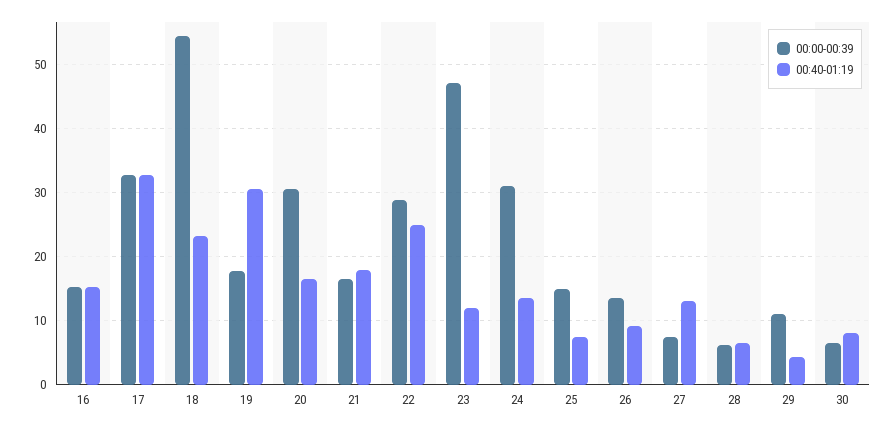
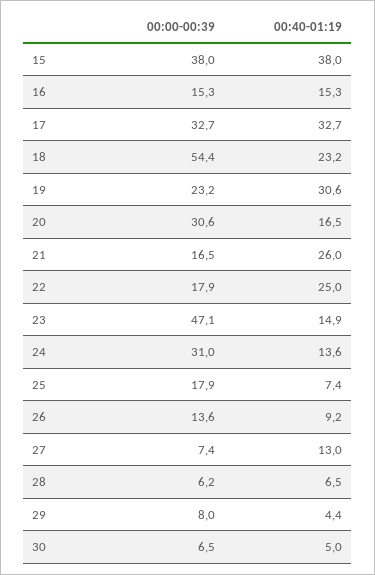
00:00-00:39, 19: 18 -> 23.2
00:40-01:19, 21: 18 -> 26
00:00-00:39, 22: 29 -> 17.9
00:40-01:19, 23: 12 -> 14.9
00:00-00:39, 25: 15 -> 17.9
00:00-00:39, 29: 11 -> 8
00:40-01:19, 30: 8 -> 5
00:00-00:39, 15: none -> 38
00:40-01:19, 15: none -> 38

